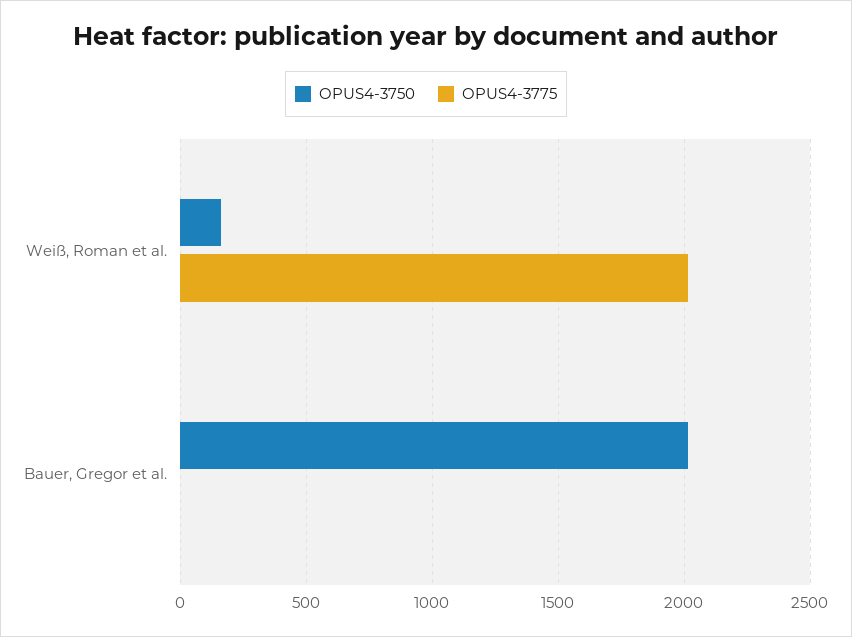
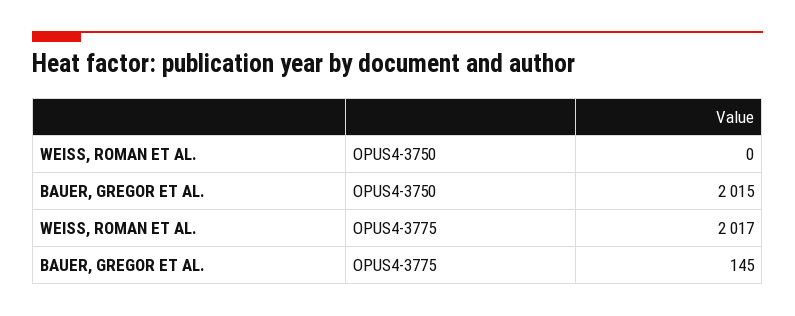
OPUS4-3750, Weiß, Roman et al.: 150 -> 0
OPUS4-3775, Bauer, Gregor et al.: 0 -> 145

